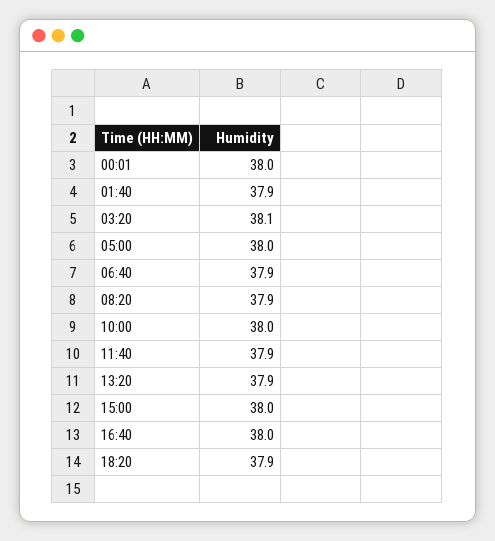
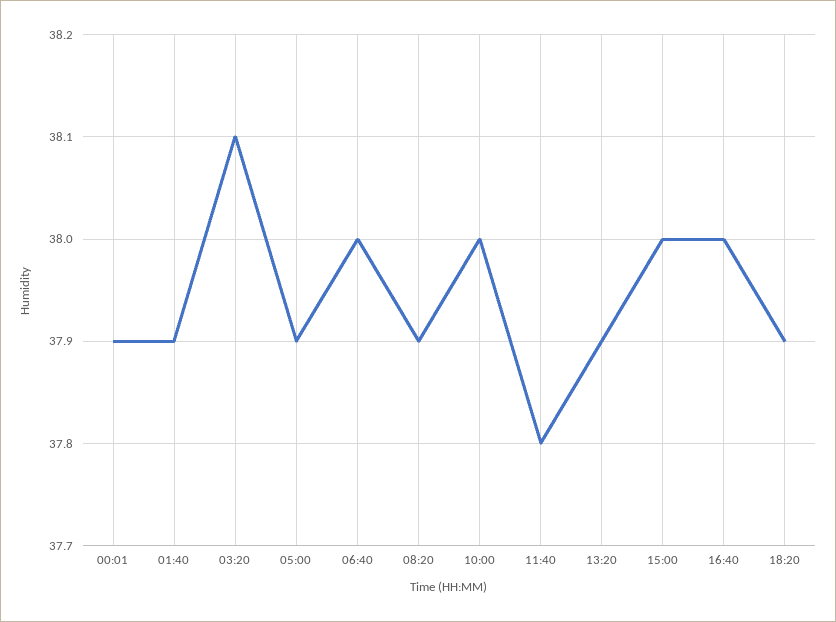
00:01: 38 -> 37.9
05:00: 38 -> 37.9
06:40: 37.9 -> 38
11:40: 37.9 -> 37.8

